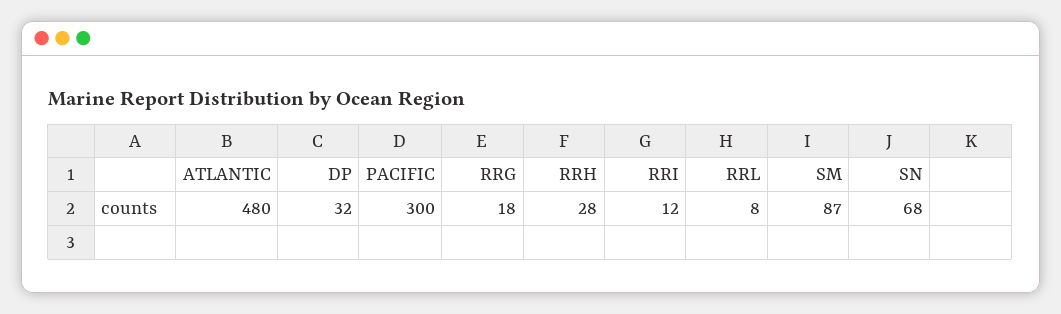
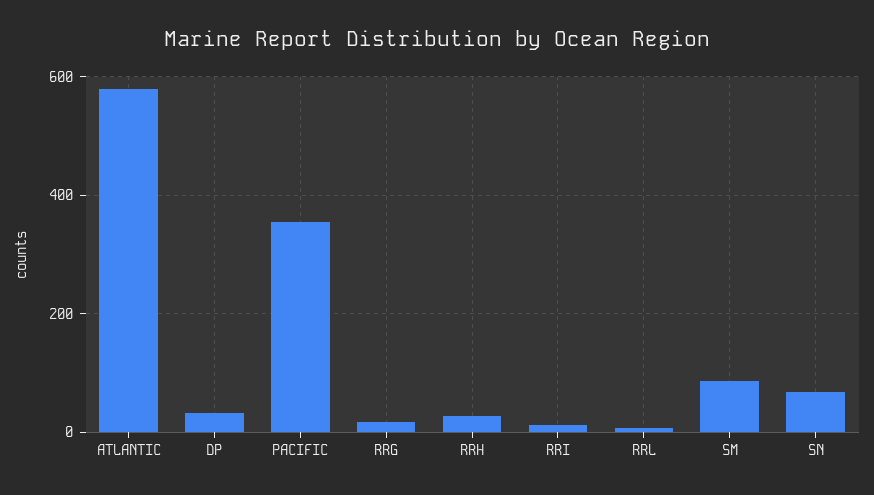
ATLANTIC: 480 -> 580
PACIFIC: 300 -> 360

